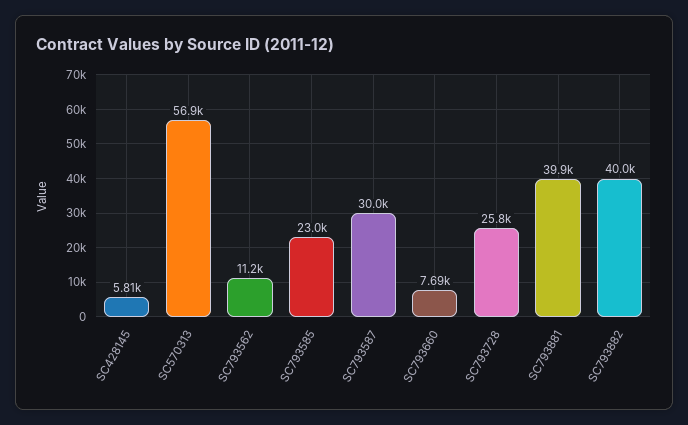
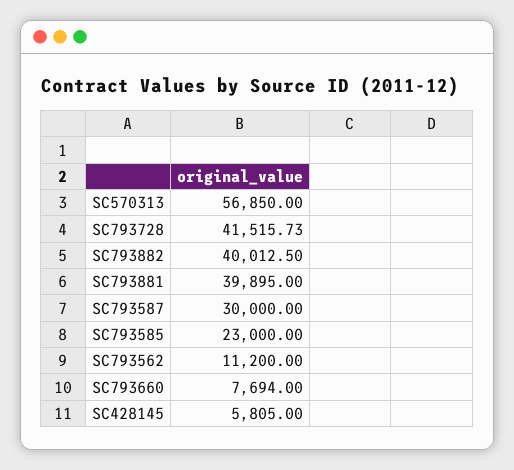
SC793728: 25800 -> 41515.73

